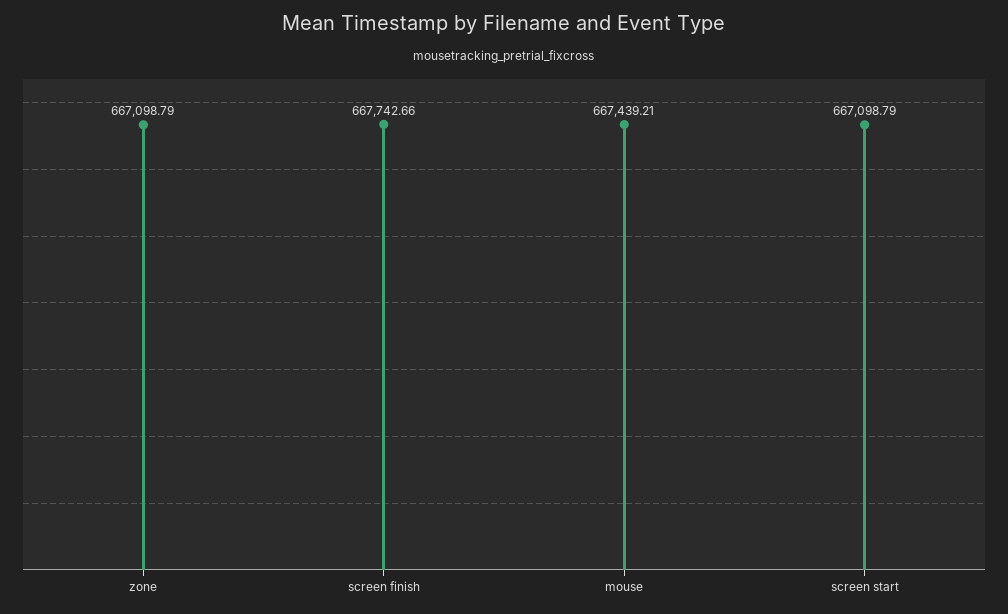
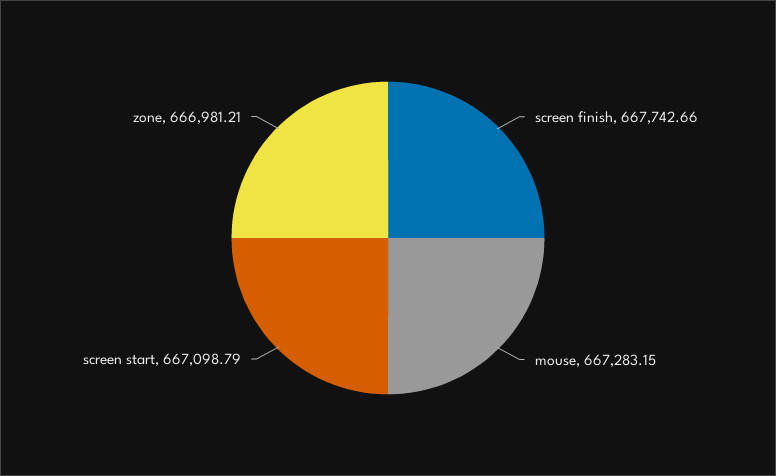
zone: 667098.79 -> 666981.21
mouse: 667439.21 -> 667283.15

